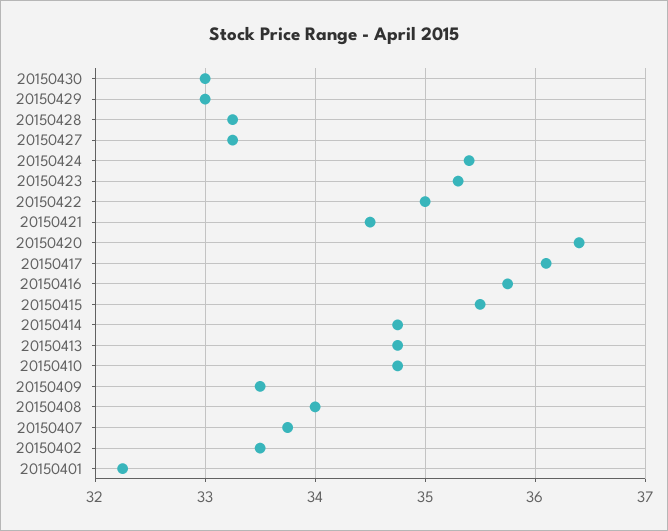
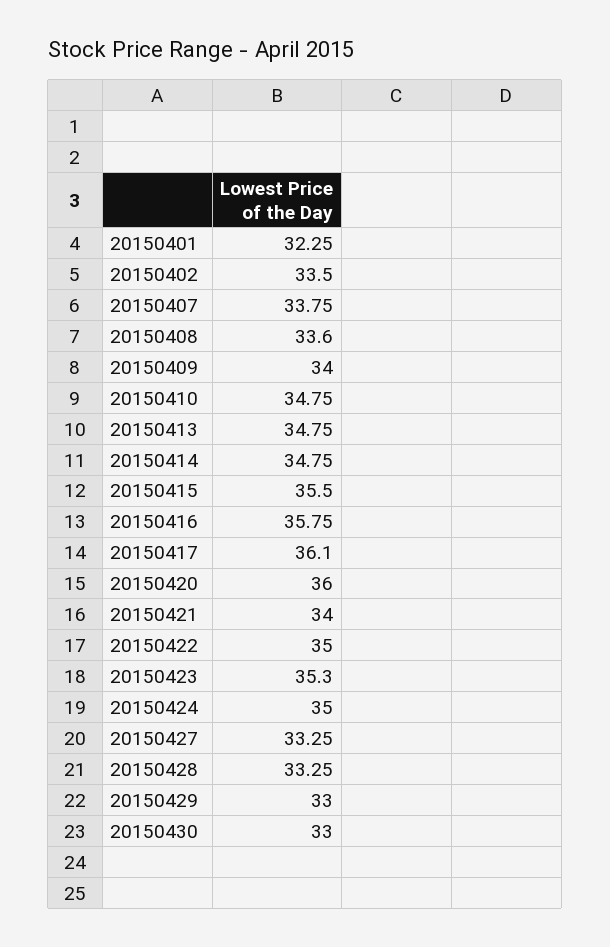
20150424: 35.4 -> 35
20150421: 34.5 -> 34
20150420: 36.4 -> 36
20150409: 33.5 -> 34
20150408: 34 -> 33.6

